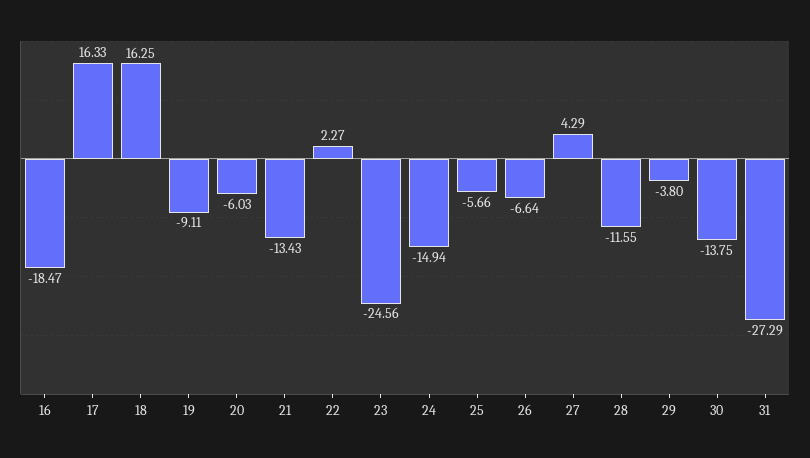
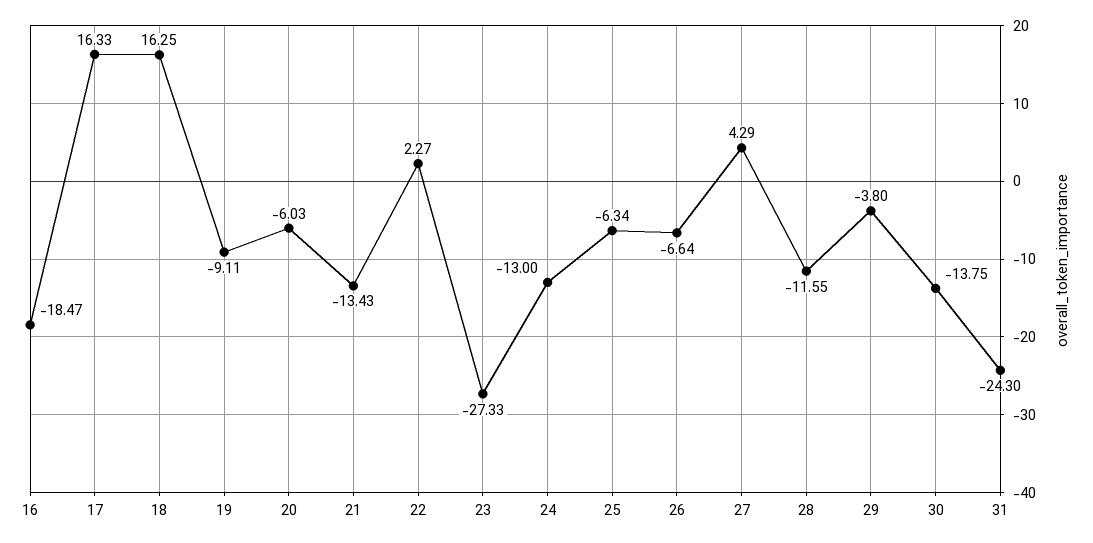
23: -24.56 -> -27.33
24: -14.94 -> -13
25: -5.66 -> -6.34
31: -27.29 -> -24.3

